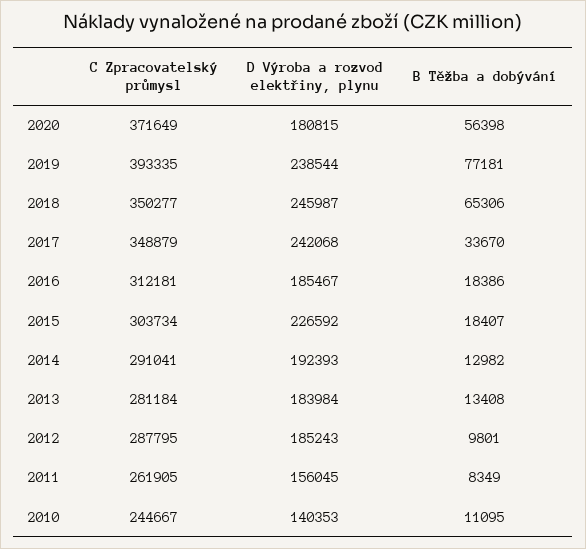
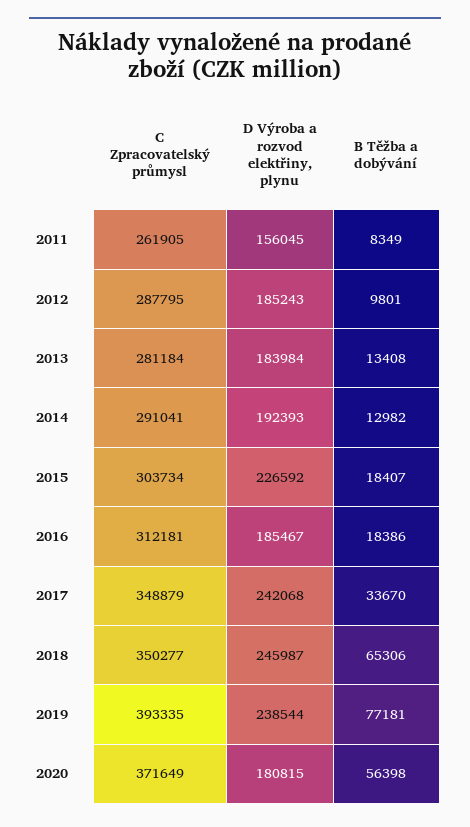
C Zpracovatelský průmysl, 2010: 244667 -> none
D Výroba a rozvod elektřiny, plynu, 2010: 140353 -> none
B Těžba a dobývání, 2010: 11095 -> none

